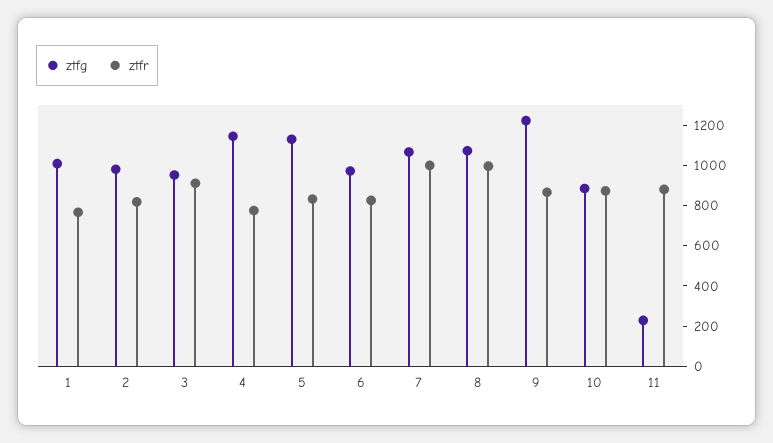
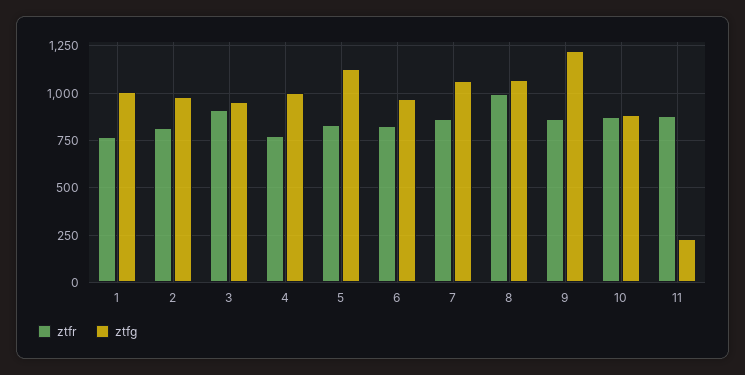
ztfg, 4: 1150 -> 1000
ztfr, 7: 1000 -> 850

